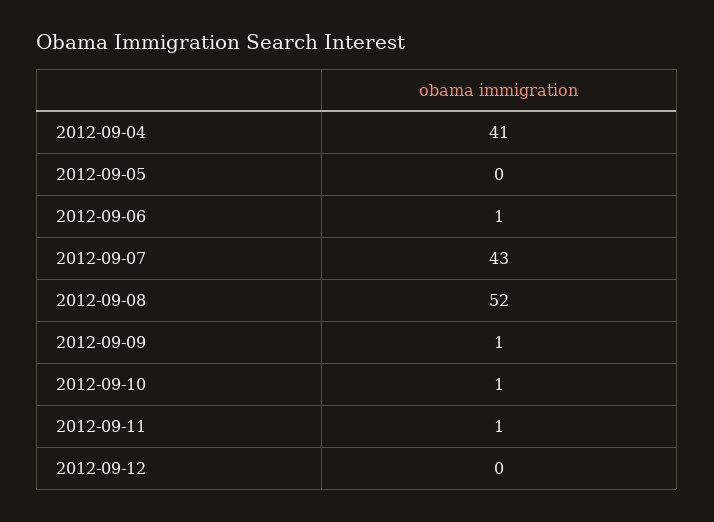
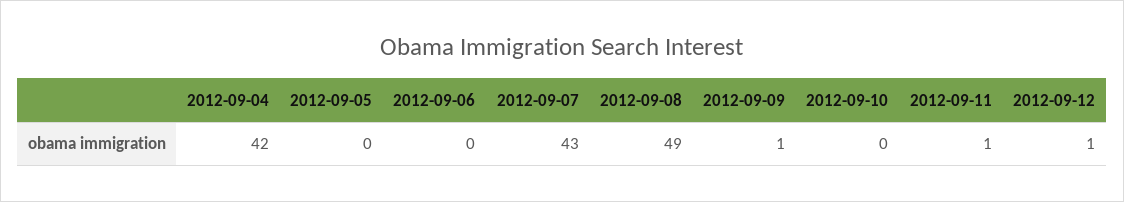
2012-09-04: 41 -> 42
2012-09-06: 1 -> 0
2012-09-08: 52 -> 49
2012-09-10: 1 -> 0
2012-09-12: 0 -> 1

